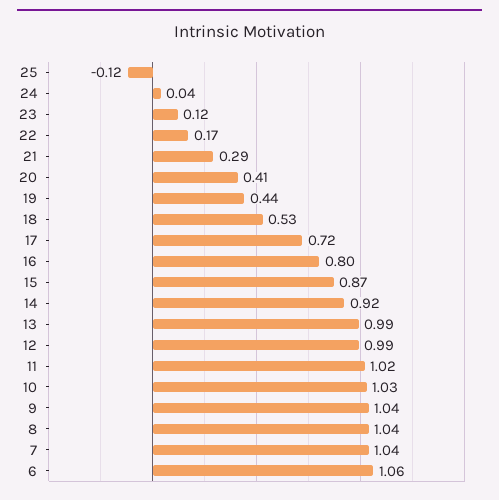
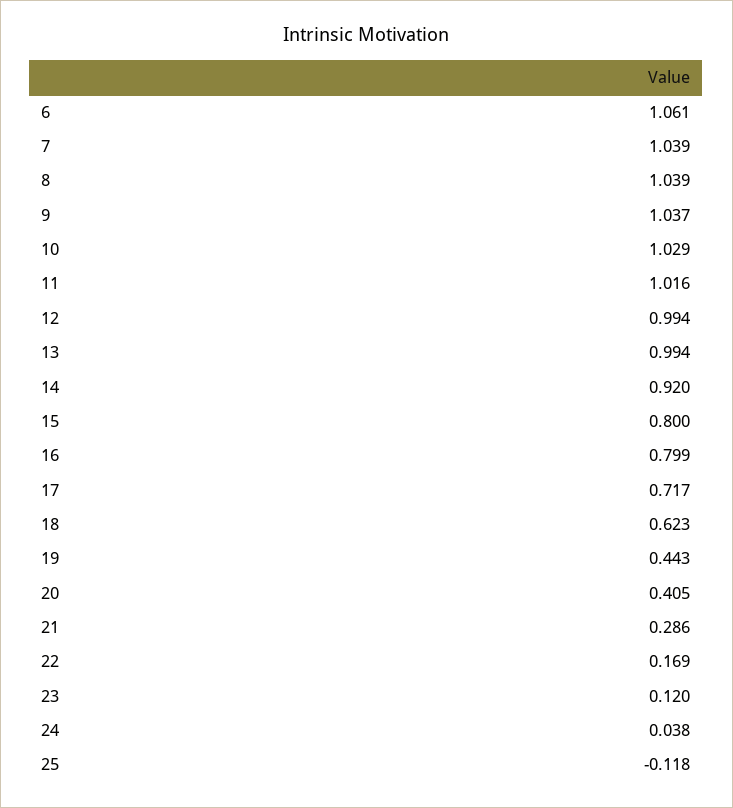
18: 0.53 -> 0.623
15: 0.87 -> 0.8

